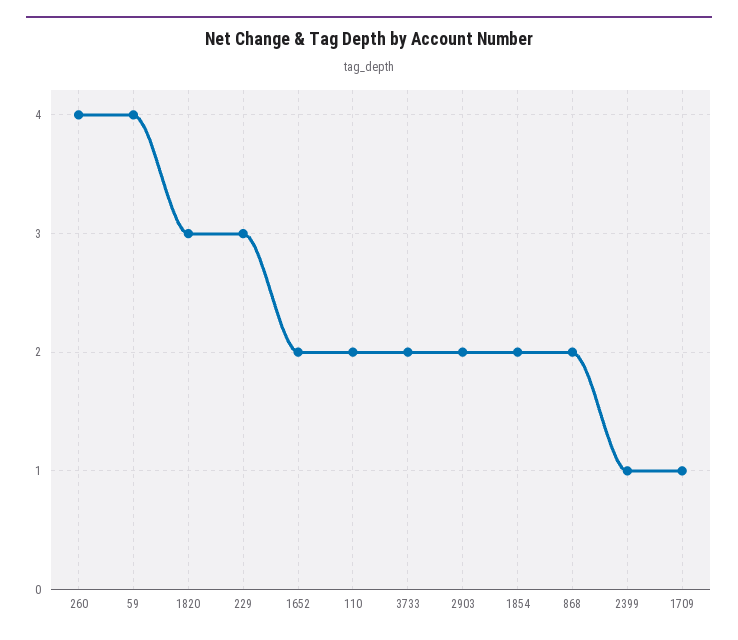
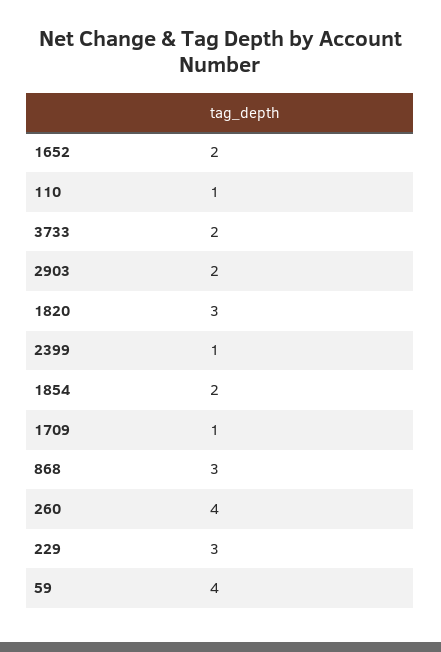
110: 2 -> 1
868: 2 -> 3

